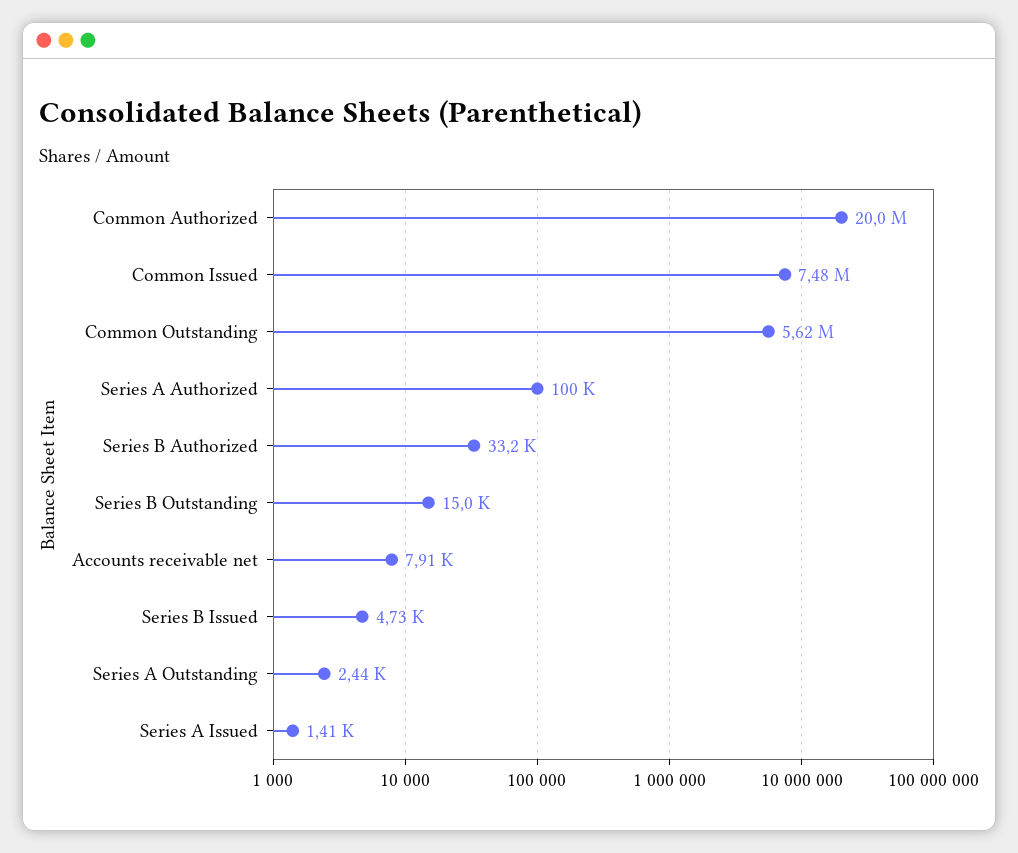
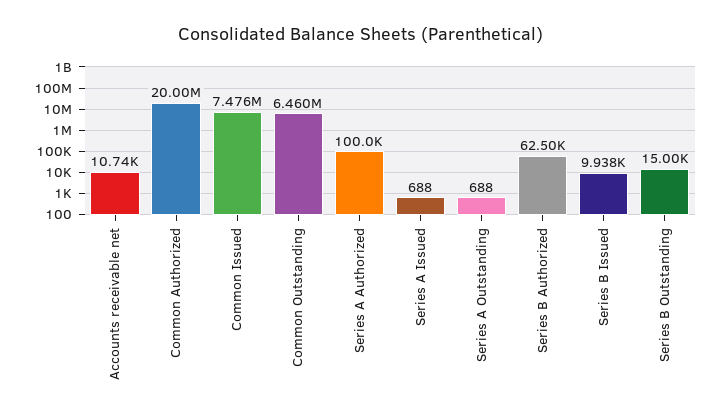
Common Outstanding: 5620000 -> 6460000
Series B Authorized: 33200 -> 62500
Accounts receivable net: 7910 -> 10740
Series B Issued: 4730 -> 9938
Series A Outstanding: 2440 -> 688
Series A Issued: 1410 -> 688

